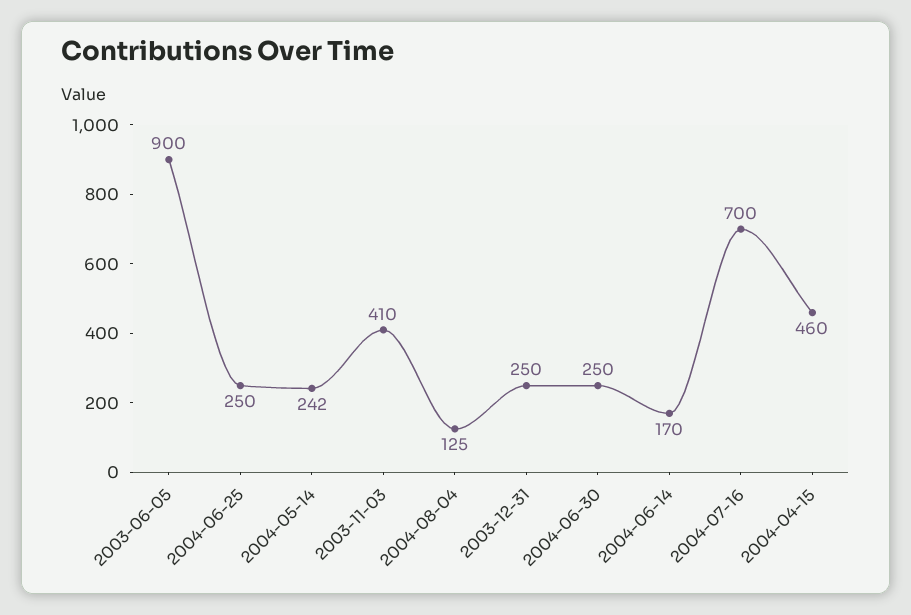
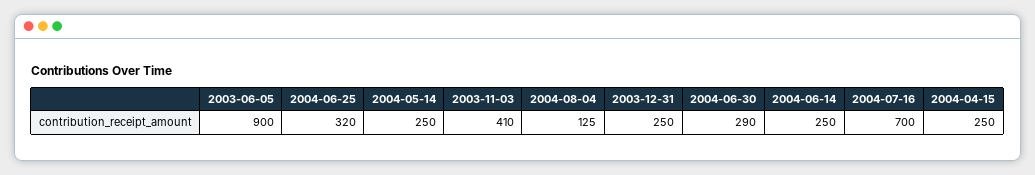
2004-06-25: 250 -> 320
2004-05-14: 242 -> 250
2004-06-30: 250 -> 290
2004-06-14: 170 -> 250
2004-04-15: 460 -> 250

